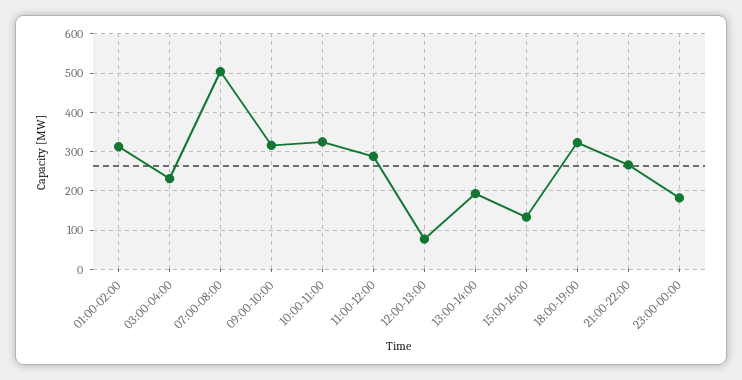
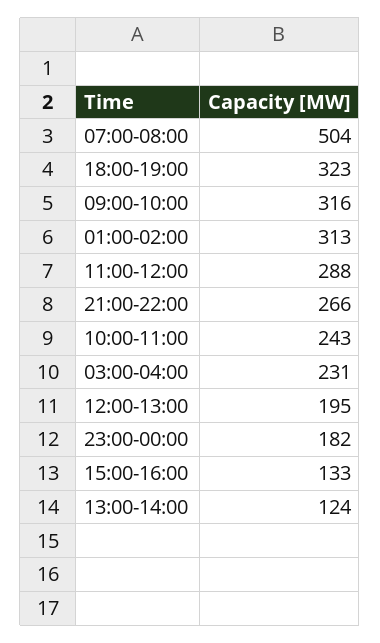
10:00-11:00: 320 -> 243
12:00-13:00: 80 -> 195
13:00-14:00: 200 -> 124

